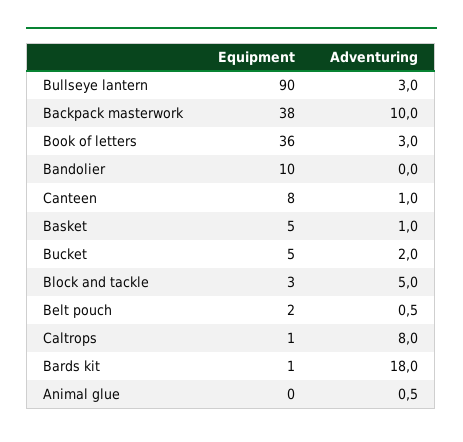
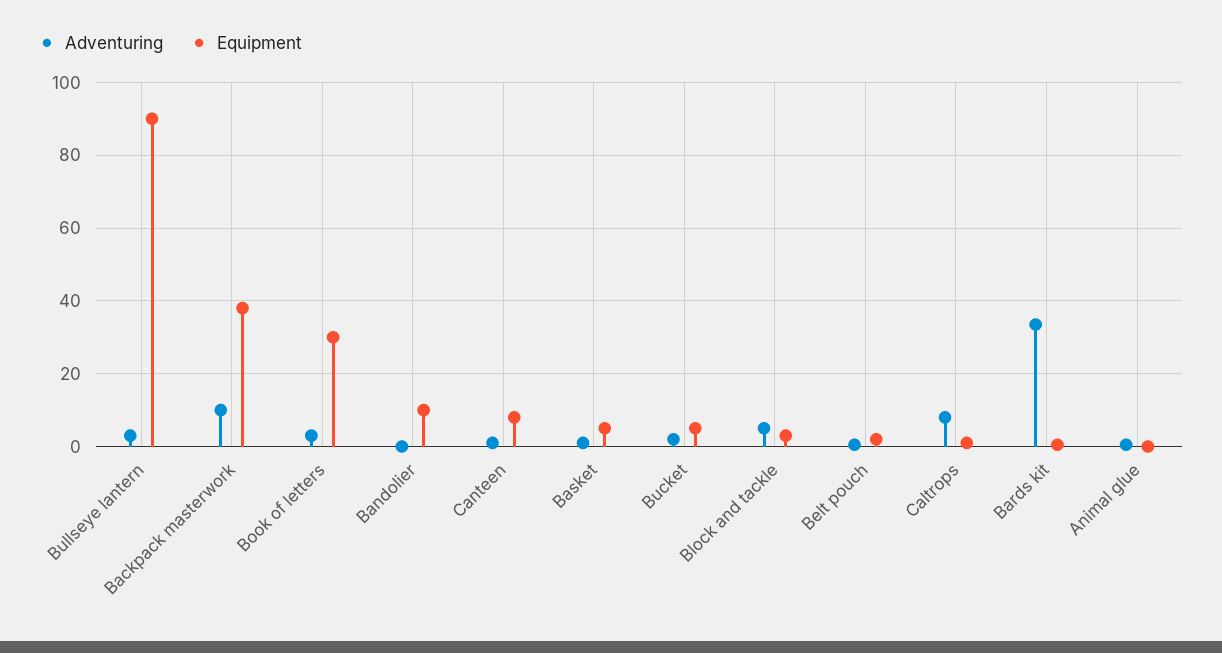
Equipment, Book of letters: 36 -> 30
Adventuring, Bards kit: 18 -> 34

